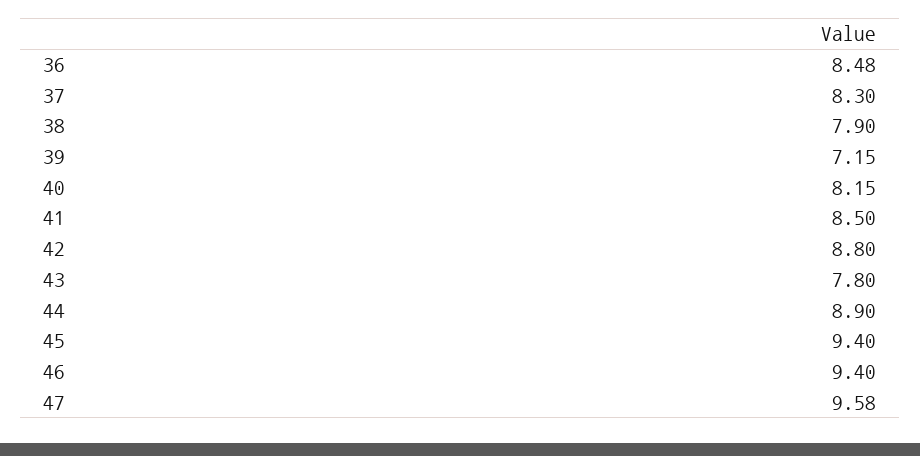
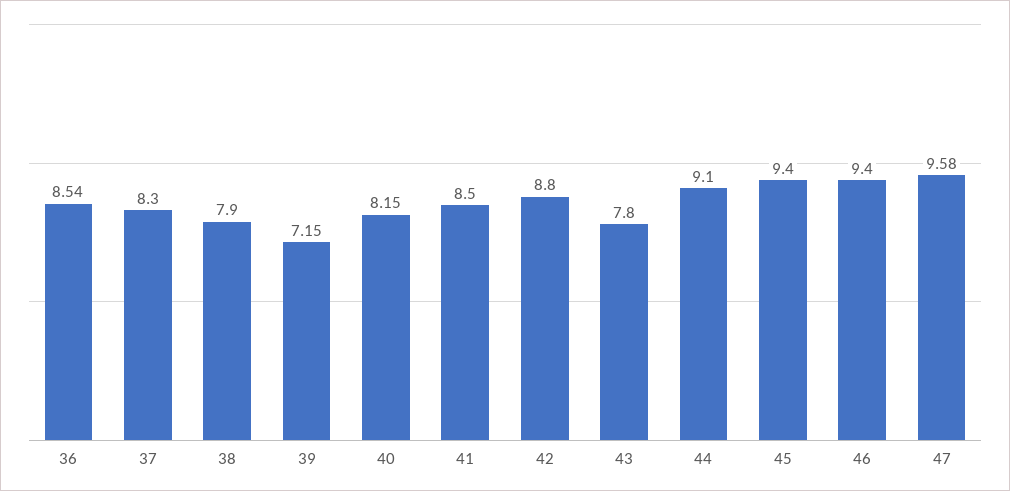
36: 8.48 -> 8.54
44: 8.9 -> 9.1

